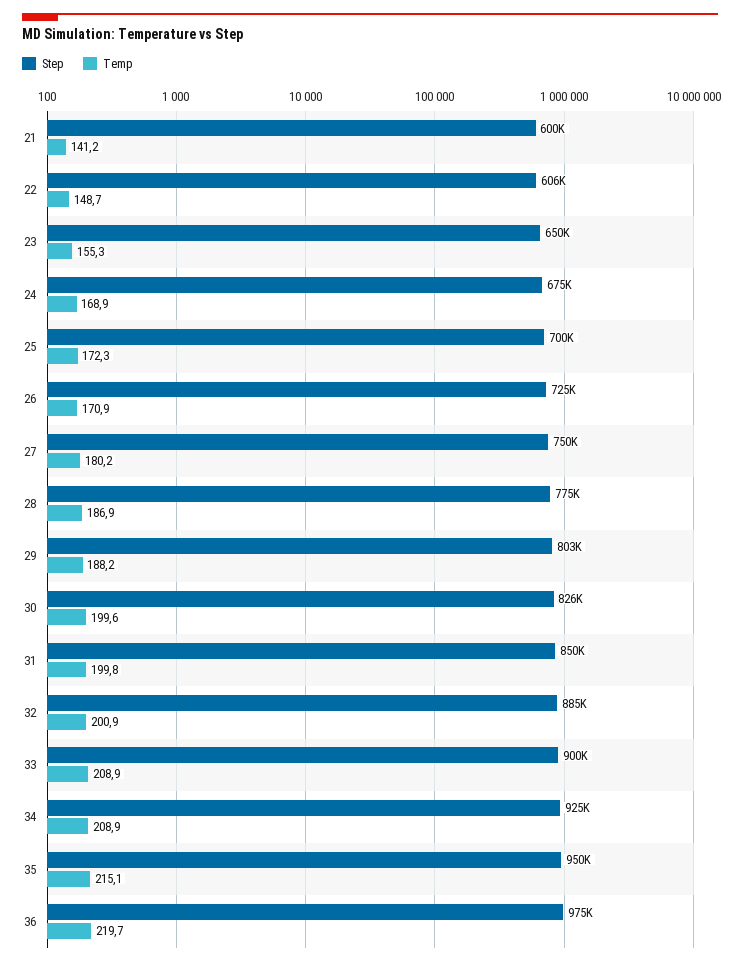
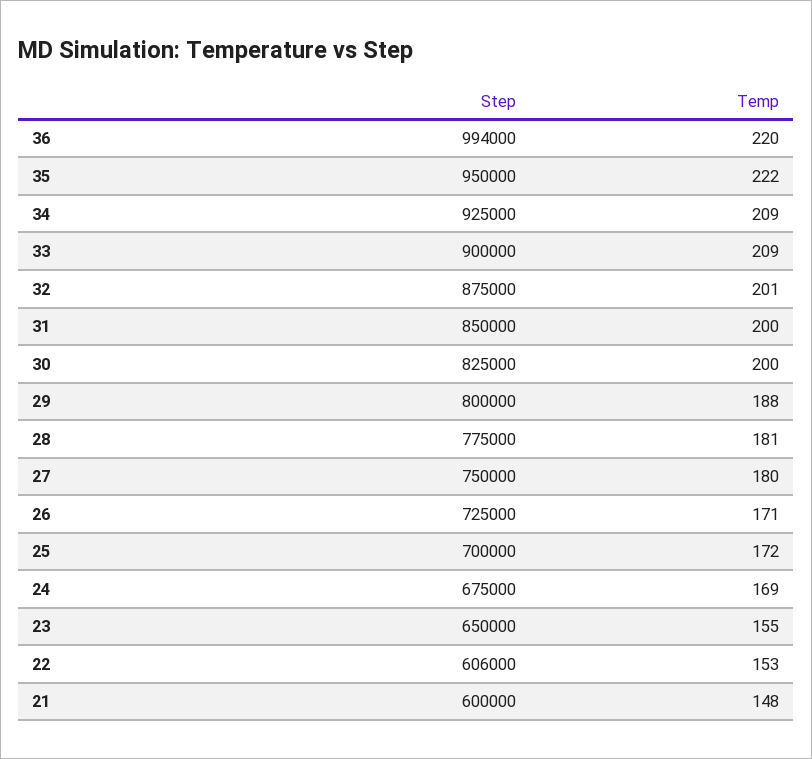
Temp, 21: 141.2 -> 148
Temp, 22: 148.7 -> 153
Temp, 28: 186.9 -> 181
Step, 29: 803000 -> 800000
Step, 30: 826000 -> 825000
Step, 32: 885000 -> 875000
Temp, 35: 215.1 -> 222
Step, 36: 975000 -> 994000

